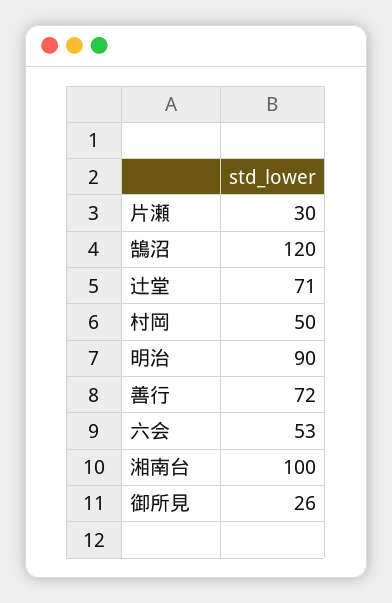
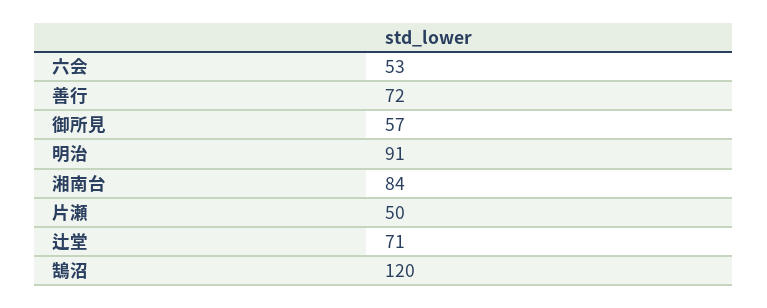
片瀬: 30 -> 50
村岡: 50 -> none
明治: 90 -> 91
湘南台: 100 -> 84
御所見: 26 -> 57

